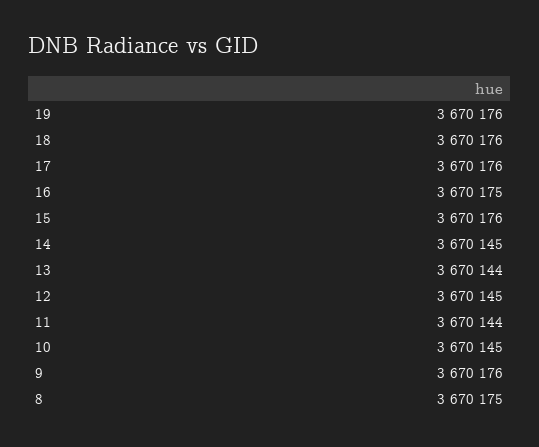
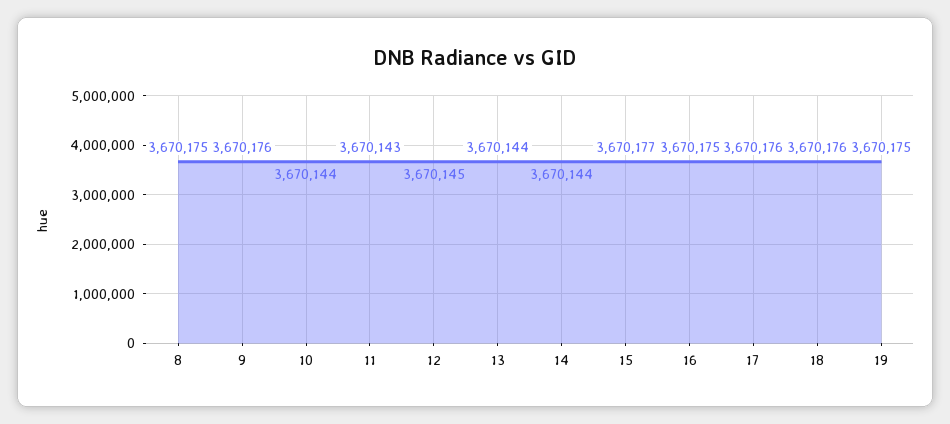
19: 3670176 -> 3670175
15: 3670176 -> 3670177
14: 3670145 -> 3670144
11: 3670144 -> 3670143
10: 3670145 -> 3670144

